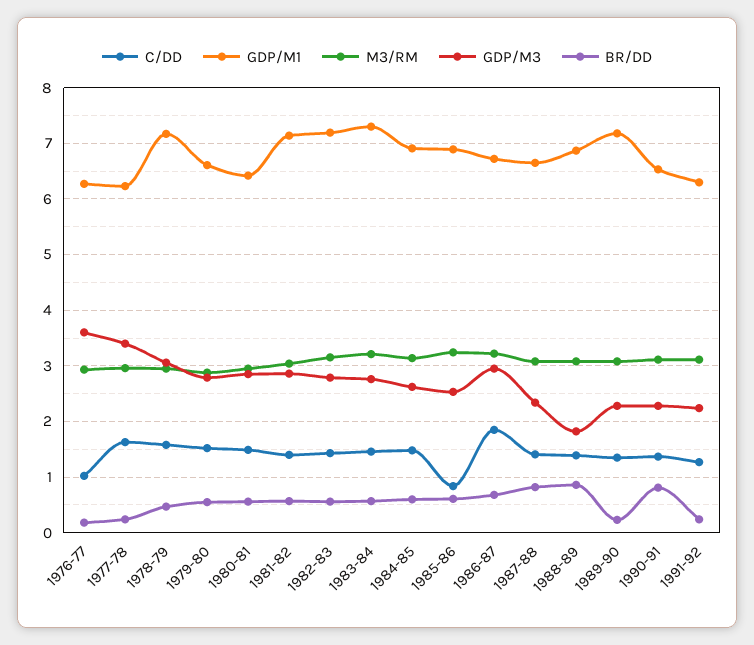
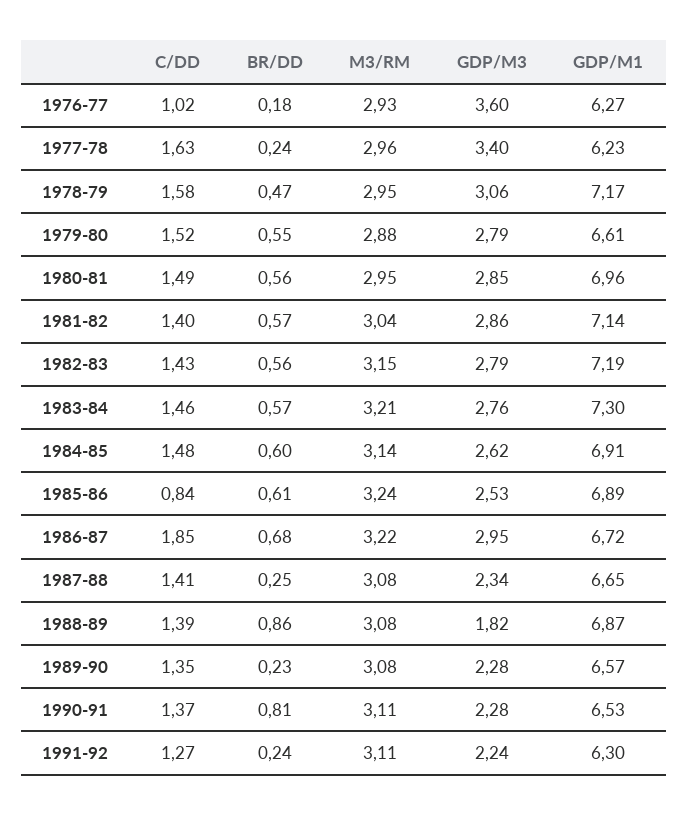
GDP/M1, 1980-81: 6.4 -> 6.96
BR/DD, 1987-88: 0.8 -> 0.25
GDP/M1, 1989-90: 7.2 -> 6.57

